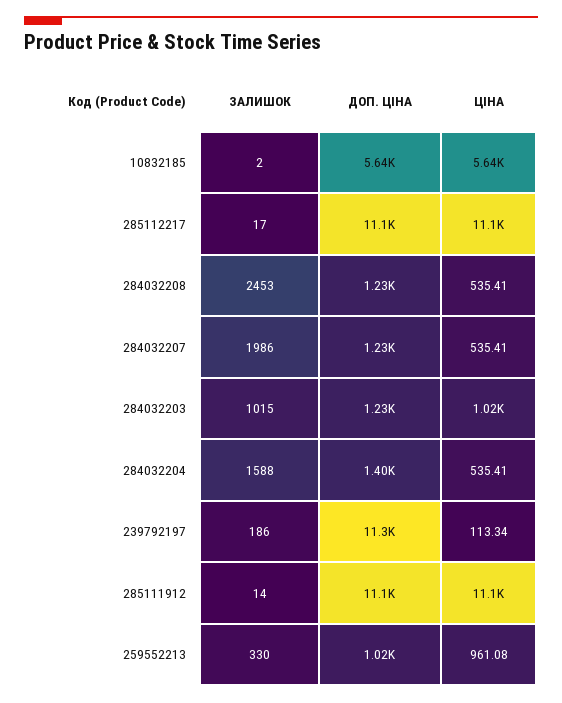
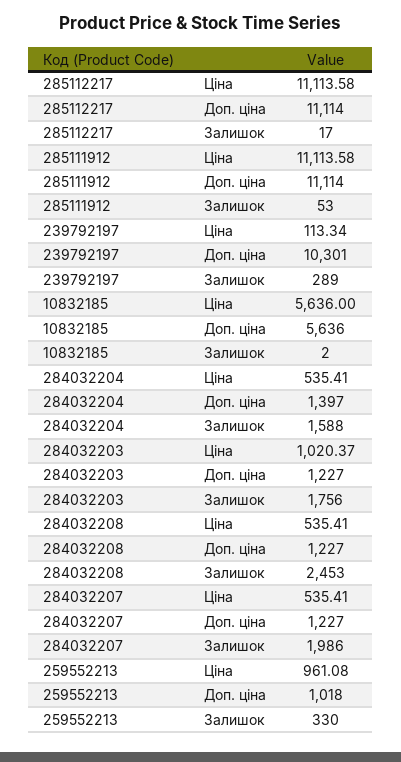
ЗАЛИШОК, 284032203: 1015 -> 1756
ЗАЛИШОК, 239792197: 186 -> 289
ДОП. ЦІНА, 239792197: 11300 -> 10301
ЗАЛИШОК, 285111912: 14 -> 53

